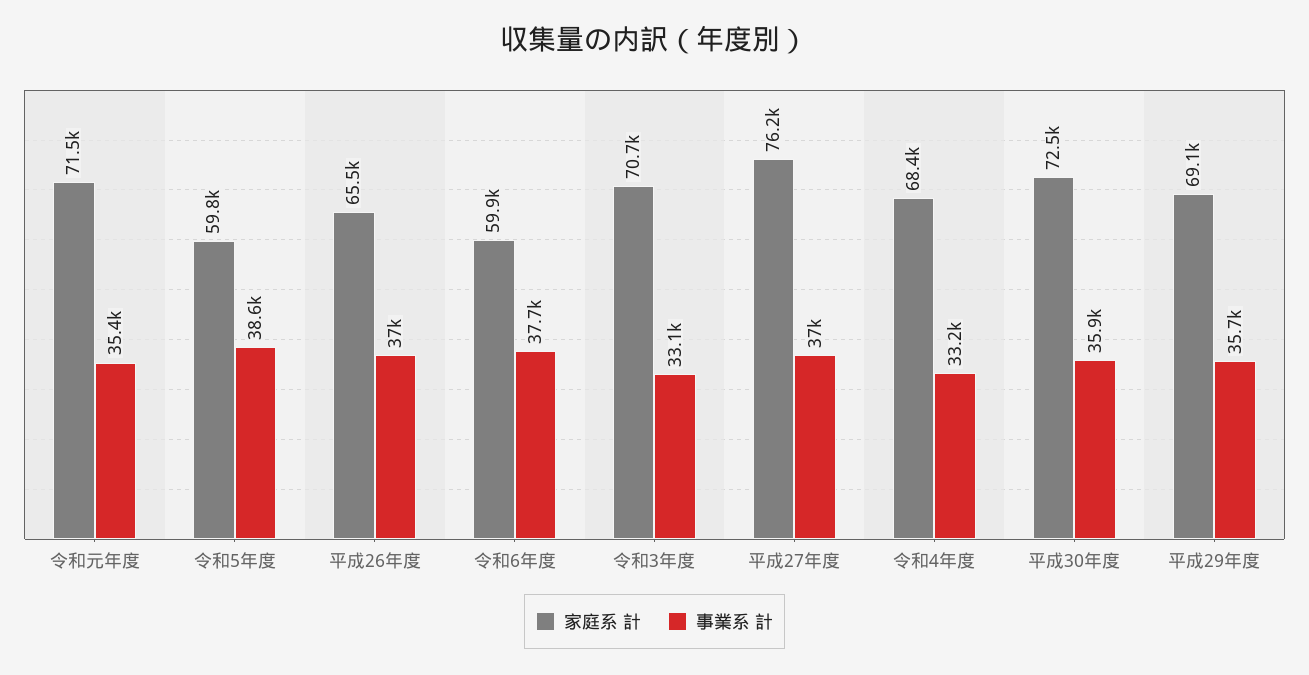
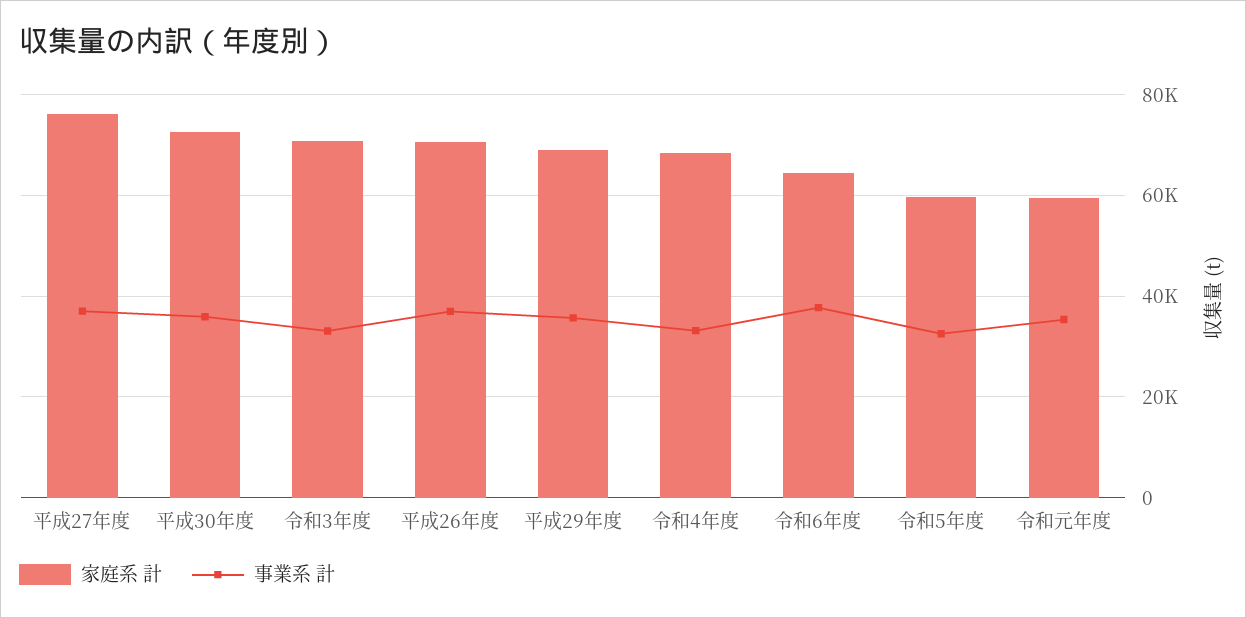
家庭系 計, 令和元年度: 71500 -> 60000
事業系 計, 令和5年度: 38600 -> 32000
家庭系 計, 平成26年度: 65500 -> 70000
家庭系 計, 令和6年度: 59900 -> 64000

